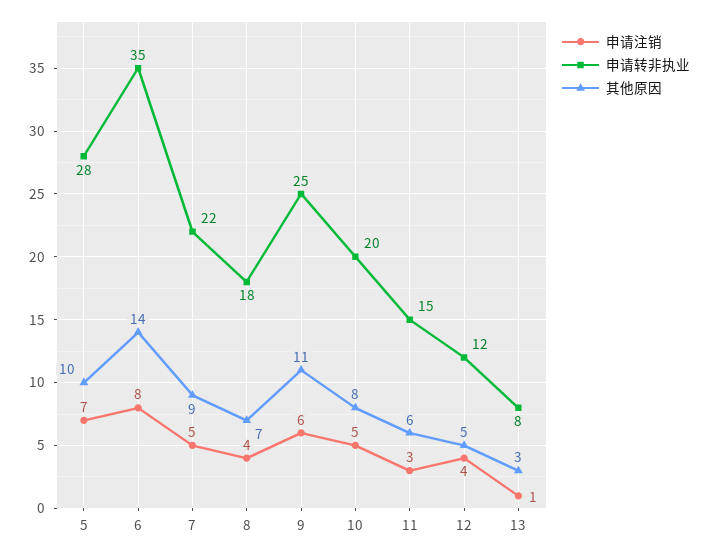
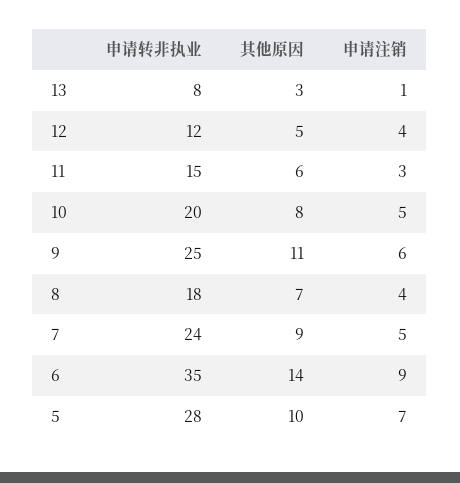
申请注销, 6: 8 -> 9
申请转非执业, 7: 22 -> 24

